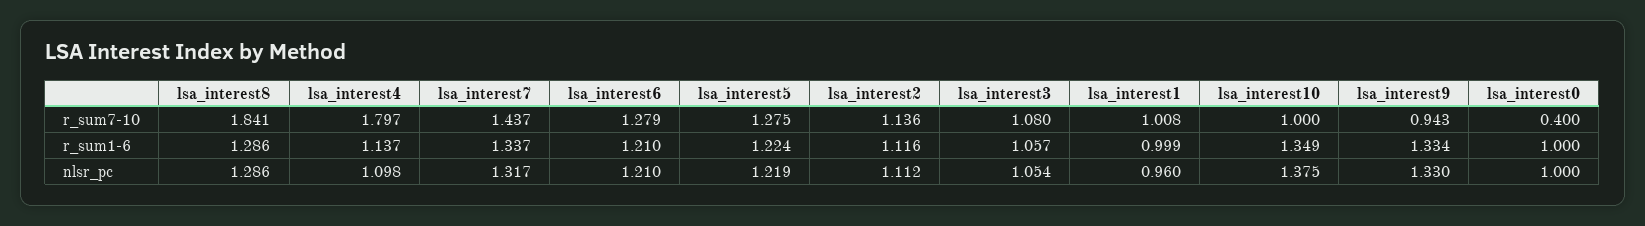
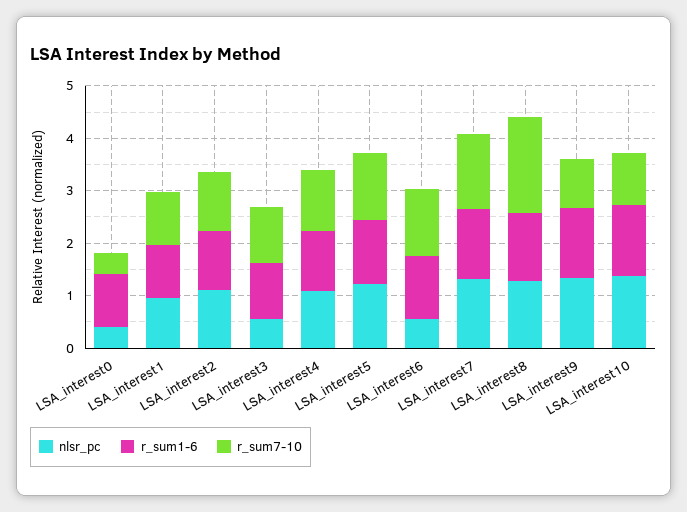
r_sum7-10, lsa_interest4: 1.797 -> 1.2
nlsr_pc, lsa_interest6: 1.21 -> 0.6
nlsr_pc, lsa_interest3: 1.054 -> 0.6
nlsr_pc, lsa_interest0: 1 -> 0.4

